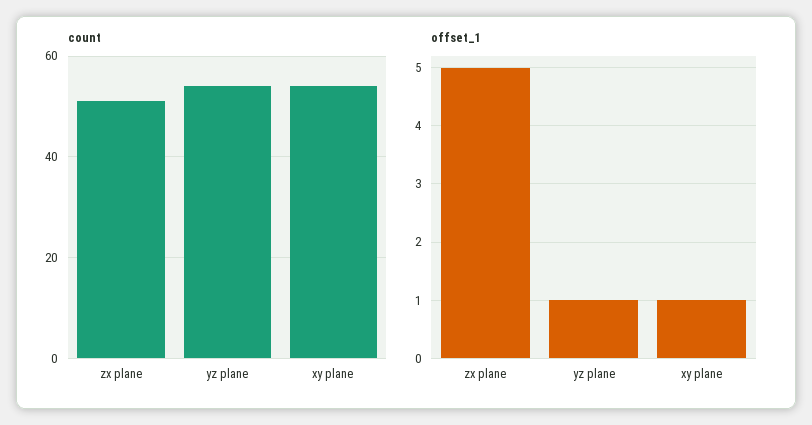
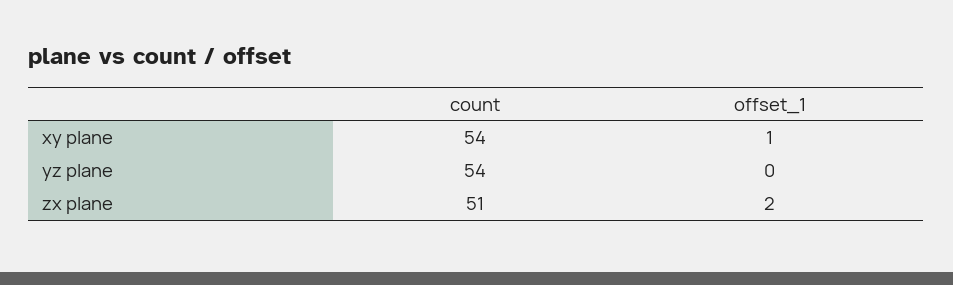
offset_1, zx plane: 5 -> 2
offset_1, yz plane: 1 -> 0

